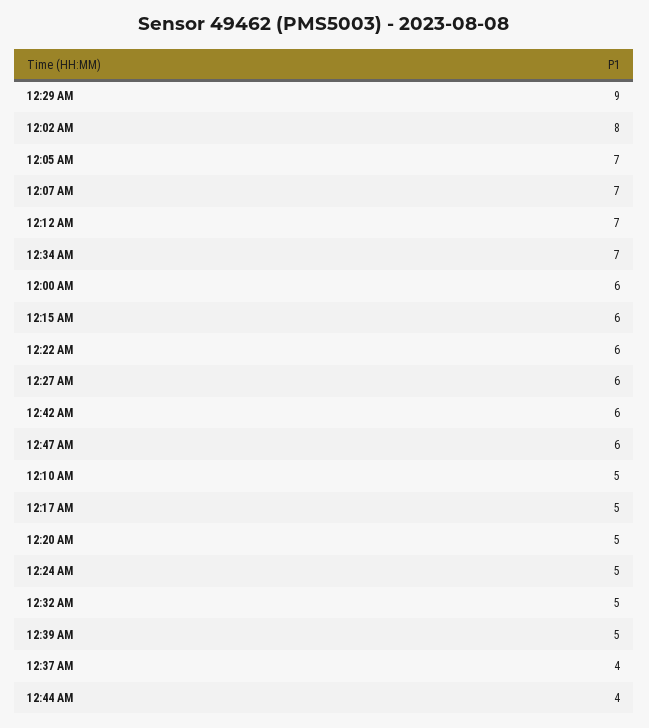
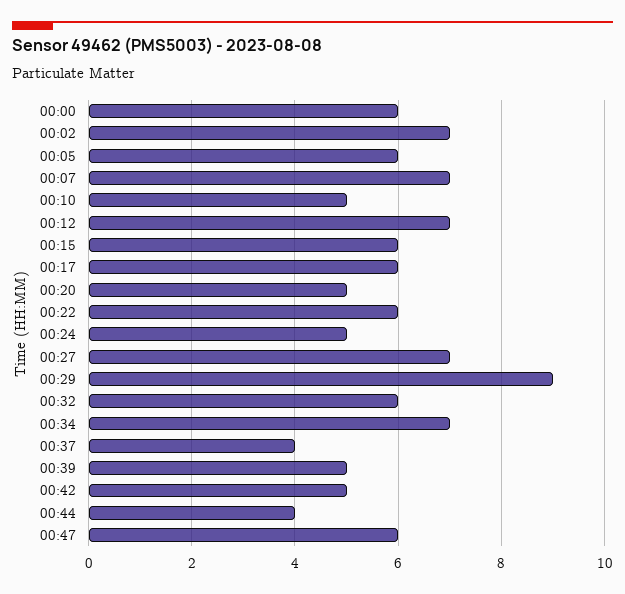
12:02 AM: 8 -> 7
12:05 AM: 7 -> 6
12:27 AM: 6 -> 7
12:42 AM: 6 -> 5
12:17 AM: 5 -> 6
12:32 AM: 5 -> 6

